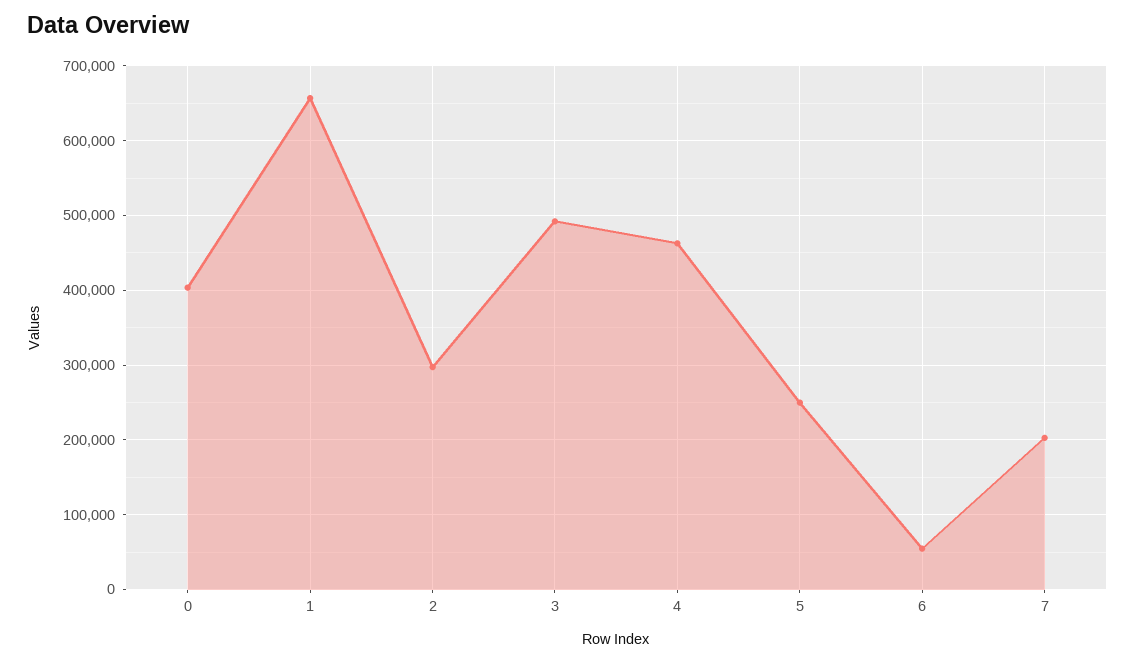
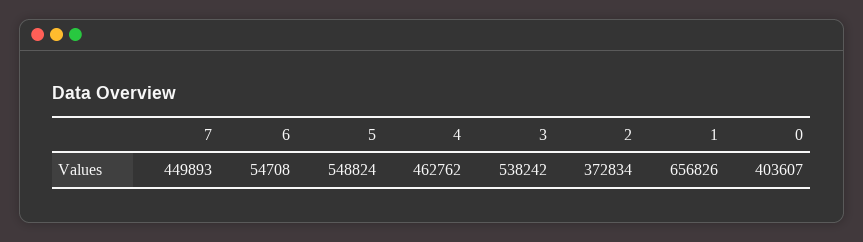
2: 300000 -> 372834
3: 490000 -> 538242
5: 250000 -> 548824
7: 200000 -> 449893

